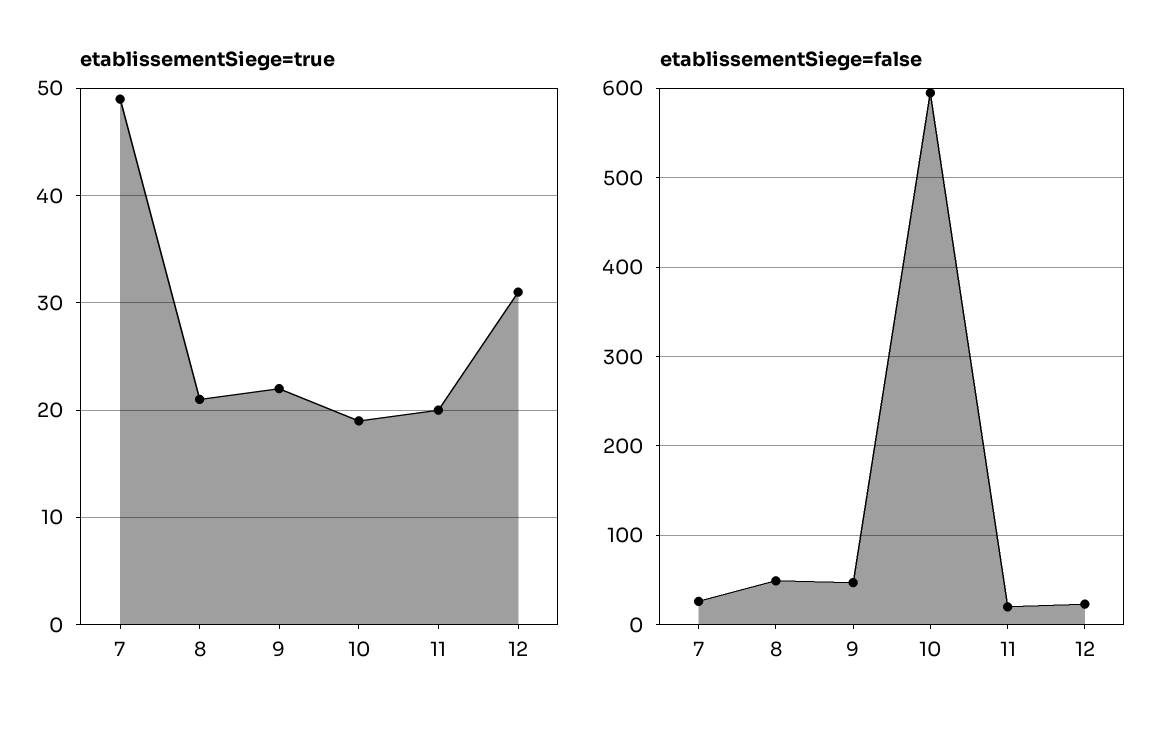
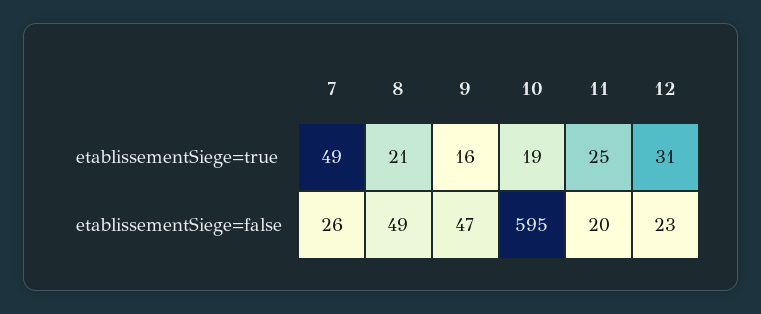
etablissementSiege=true, 9: 22 -> 16
etablissementSiege=true, 11: 20 -> 25

